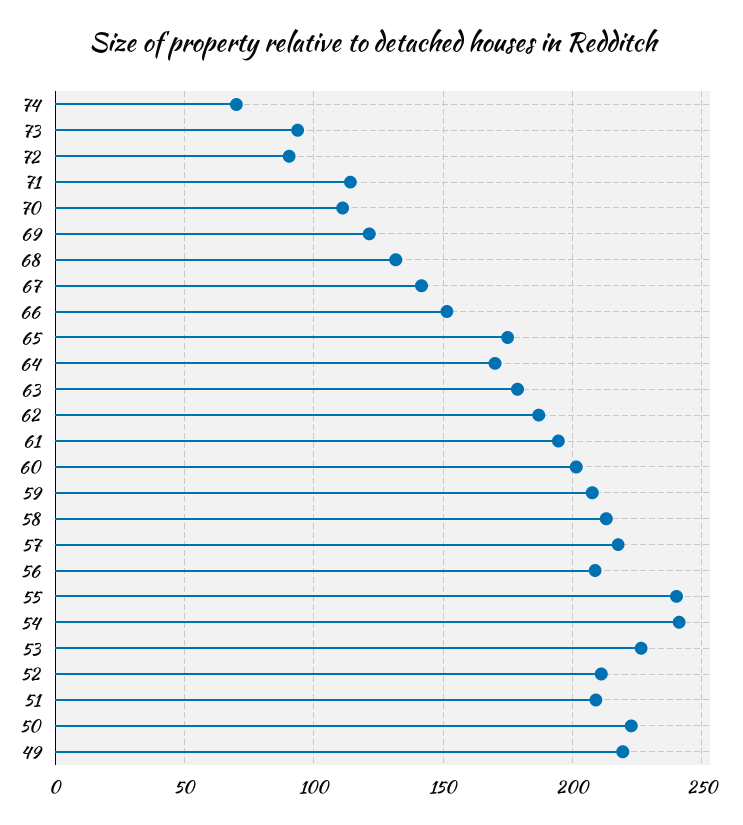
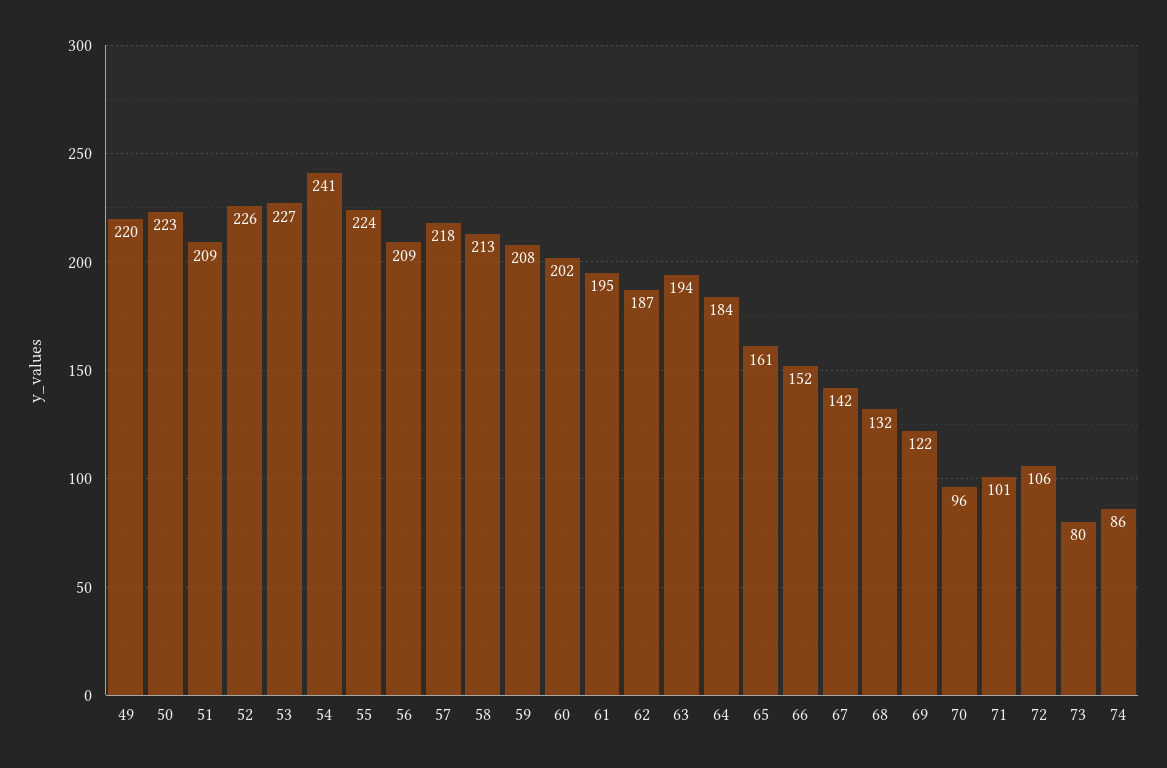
74: 70 -> 86
73: 95 -> 80
72: 90 -> 106
71: 115 -> 101
70: 110 -> 96
65: 175 -> 161
64: 170 -> 184
63: 180 -> 194
55: 240 -> 224
52: 210 -> 226

